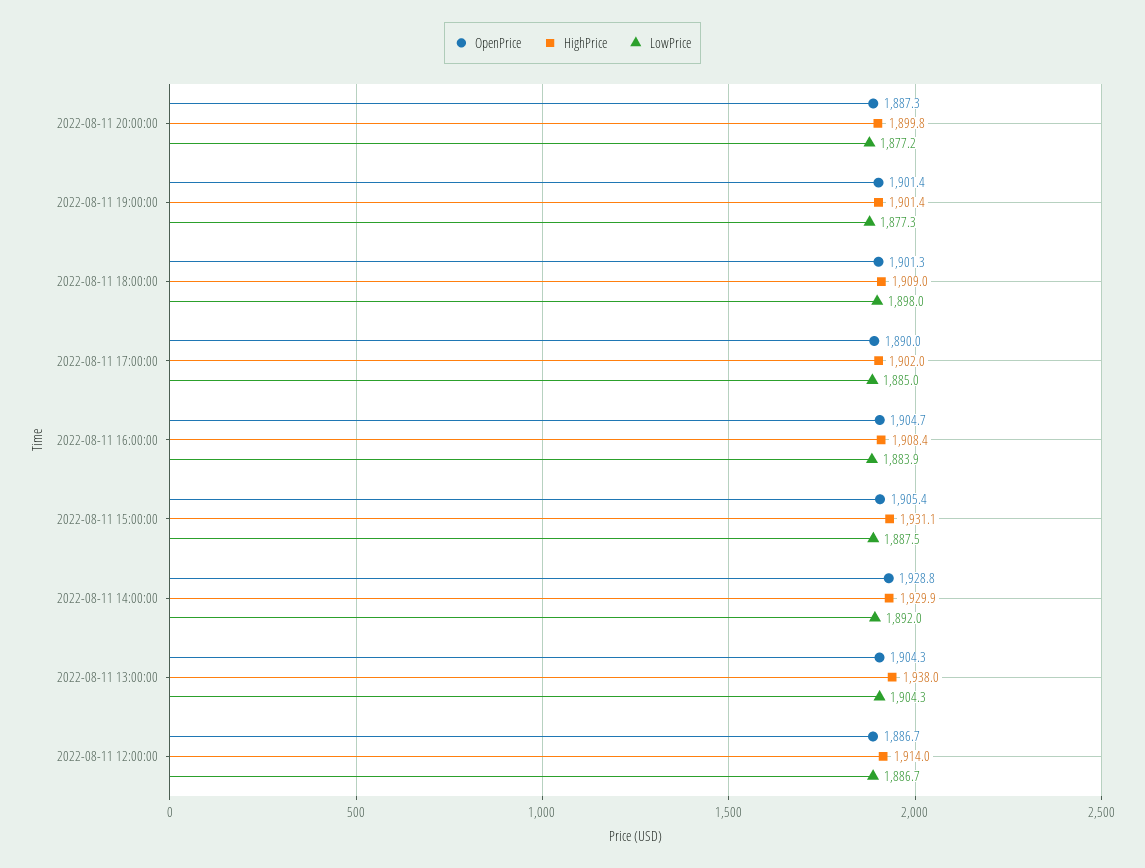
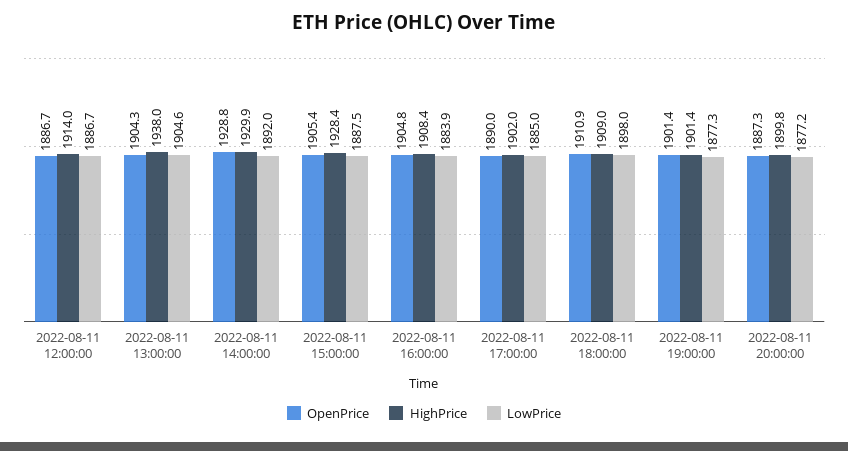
OpenPrice, 2022-08-11 18:00:00: 1901.3 -> 1910.9
OpenPrice, 2022-08-11 16:00:00: 1904.7 -> 1904.8
HighPrice, 2022-08-11 15:00:00: 1931.1 -> 1928.4
LowPrice, 2022-08-11 13:00:00: 1904.3 -> 1904.6

